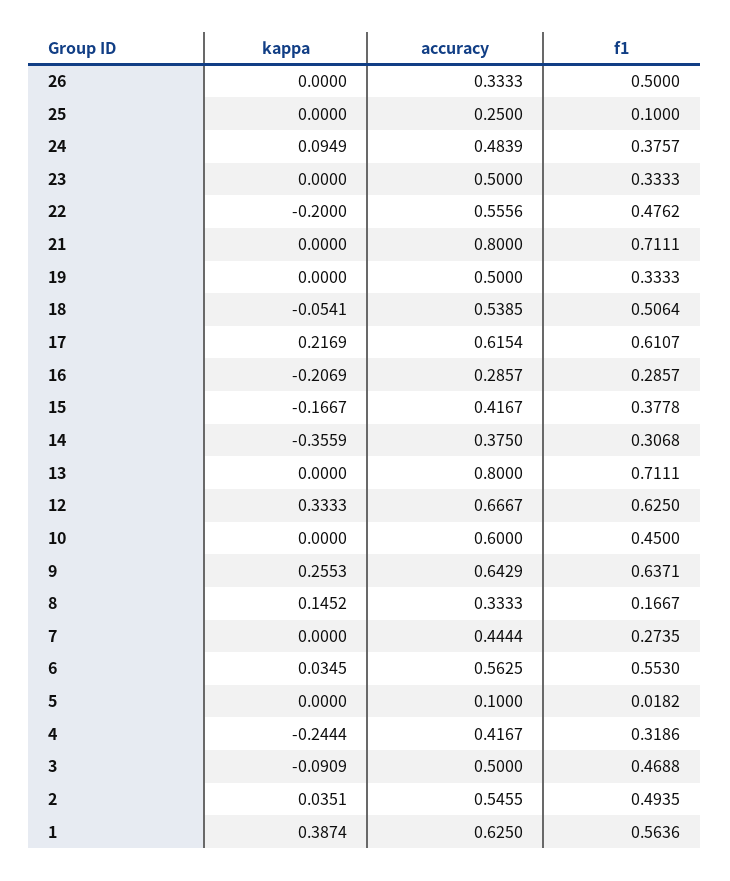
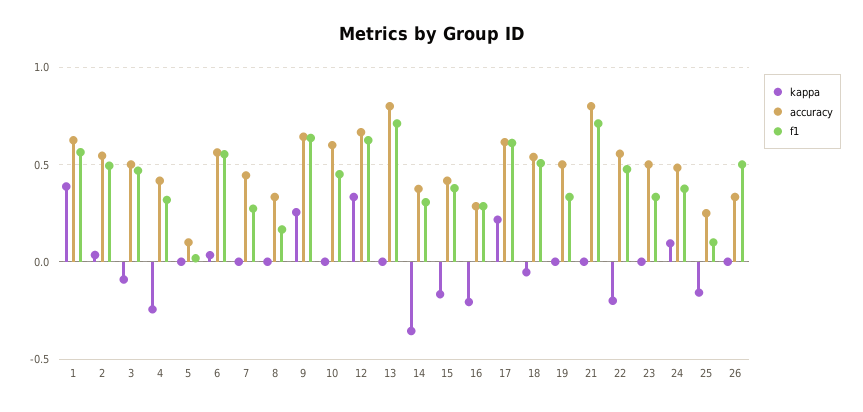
kappa, 25: 0 -> -0.15
kappa, 8: 0.1452 -> 0

